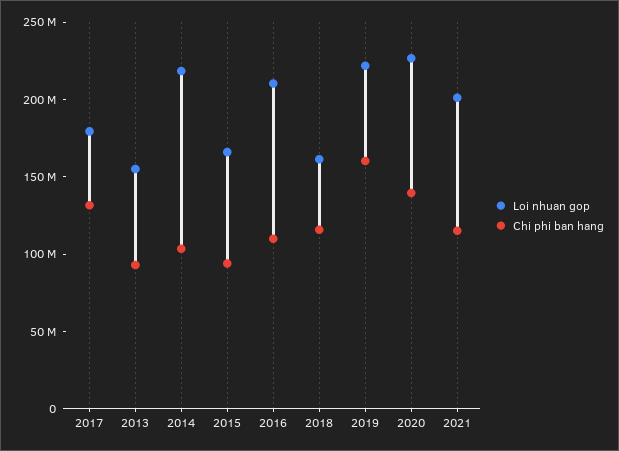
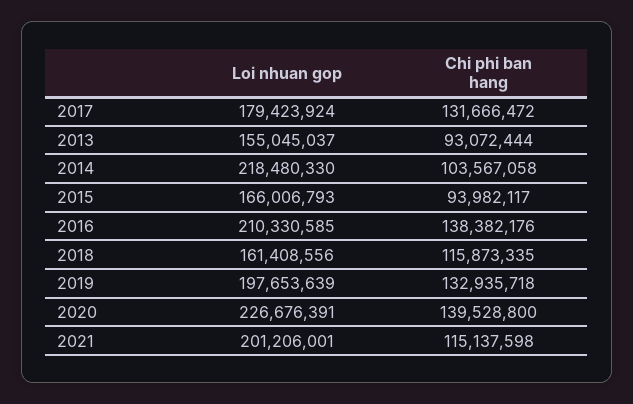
Chi phi ban hang, 2016: 110000000 -> 138382176
Loi nhuan gop, 2019: 220000000 -> 197653639
Chi phi ban hang, 2019: 160000000 -> 132935718

